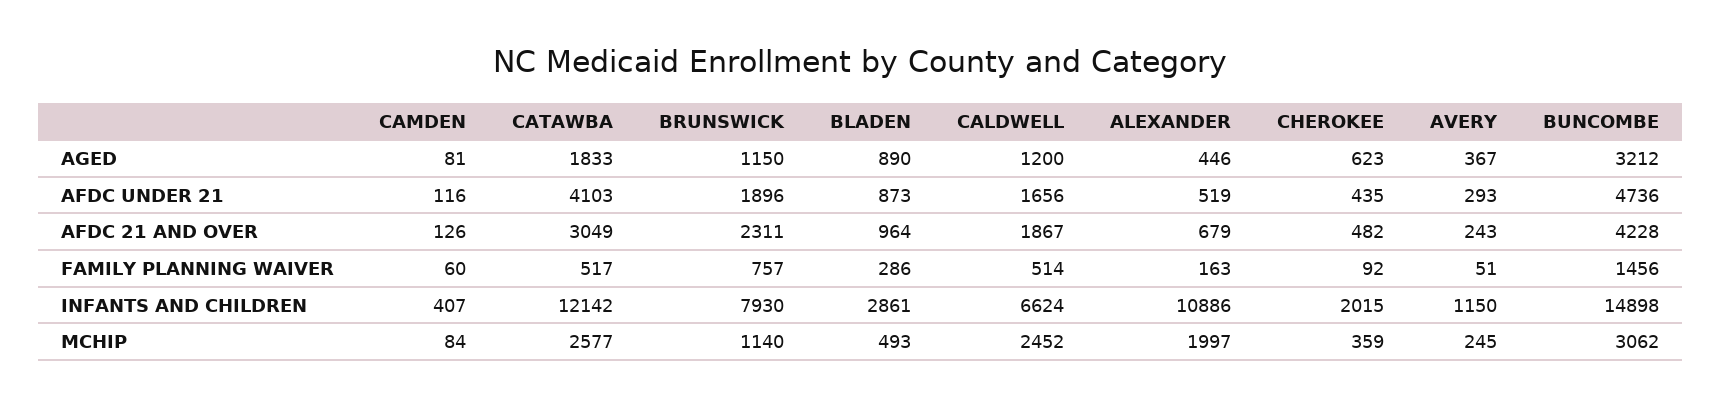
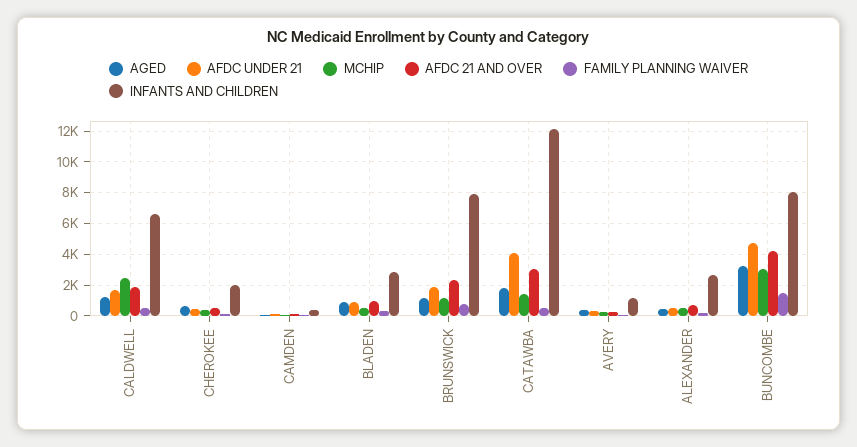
INFANTS AND CHILDREN, ALEXANDER: 10886 -> 2500
INFANTS AND CHILDREN, BUNCOMBE: 14898 -> 8000
MCHIP, CATAWBA: 2577 -> 1500
MCHIP, ALEXANDER: 1997 -> 500

